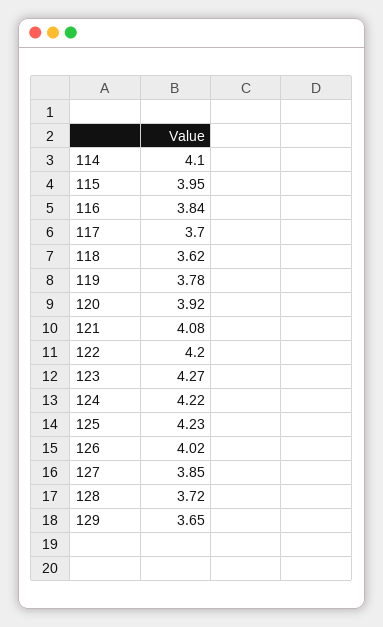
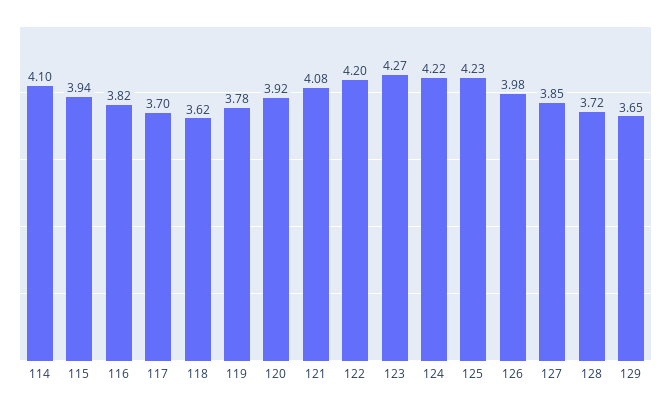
115: 3.95 -> 3.94
116: 3.84 -> 3.82
126: 4.02 -> 3.98

